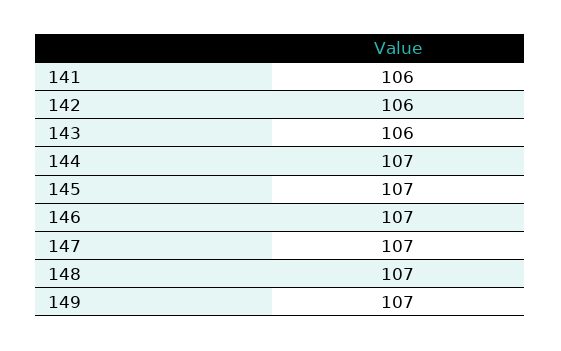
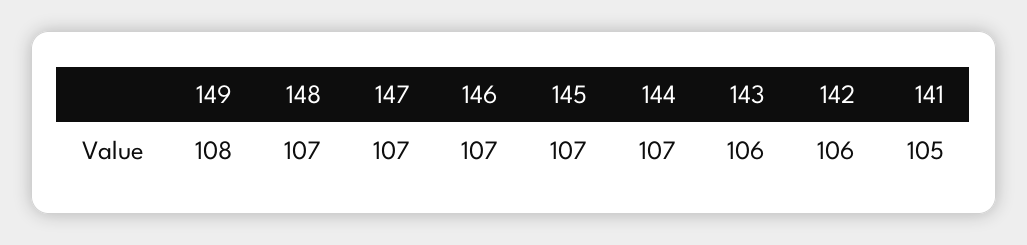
141: 106 -> 105
149: 107 -> 108

